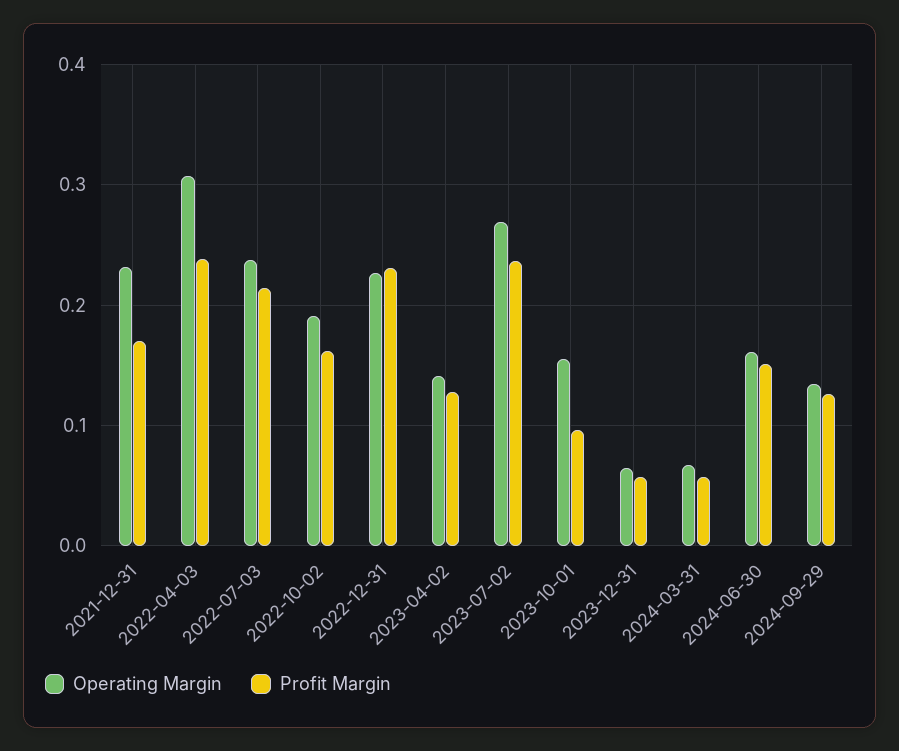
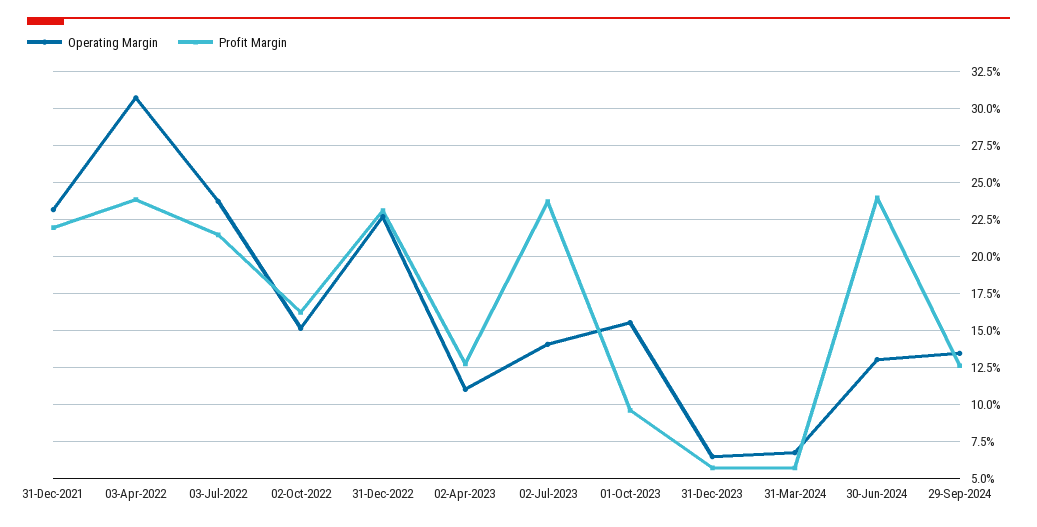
Profit Margin, 2021-12-31: 0.17 -> 0.22
Operating Margin, 2022-10-02: 0.19 -> 0.15
Operating Margin, 2023-04-02: 0.14 -> 0.11
Operating Margin, 2023-07-02: 0.27 -> 0.14
Operating Margin, 2024-06-30: 0.16 -> 0.13
Profit Margin, 2024-06-30: 0.15 -> 0.24

